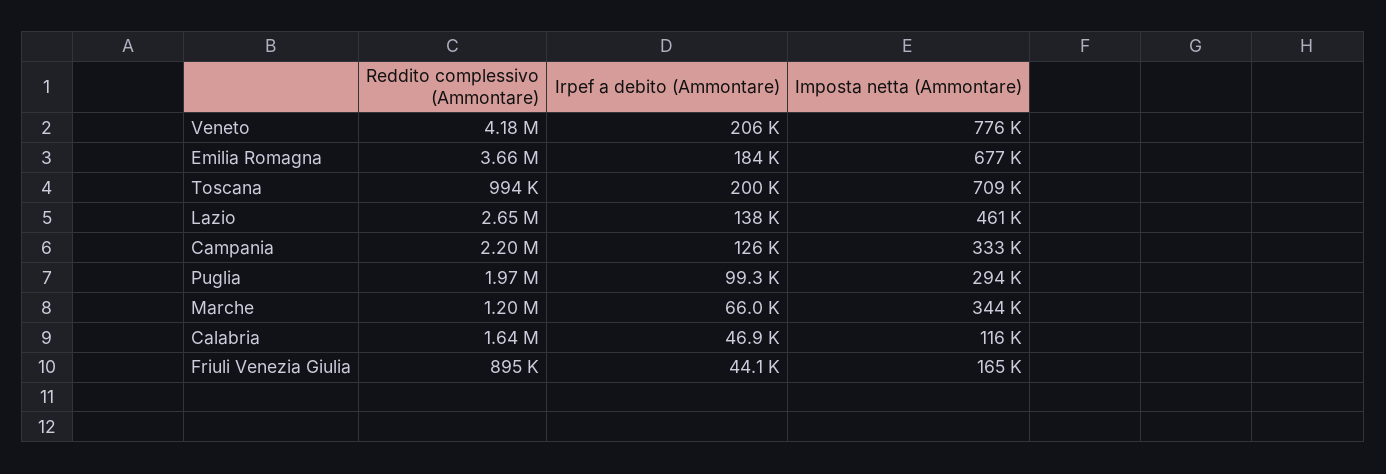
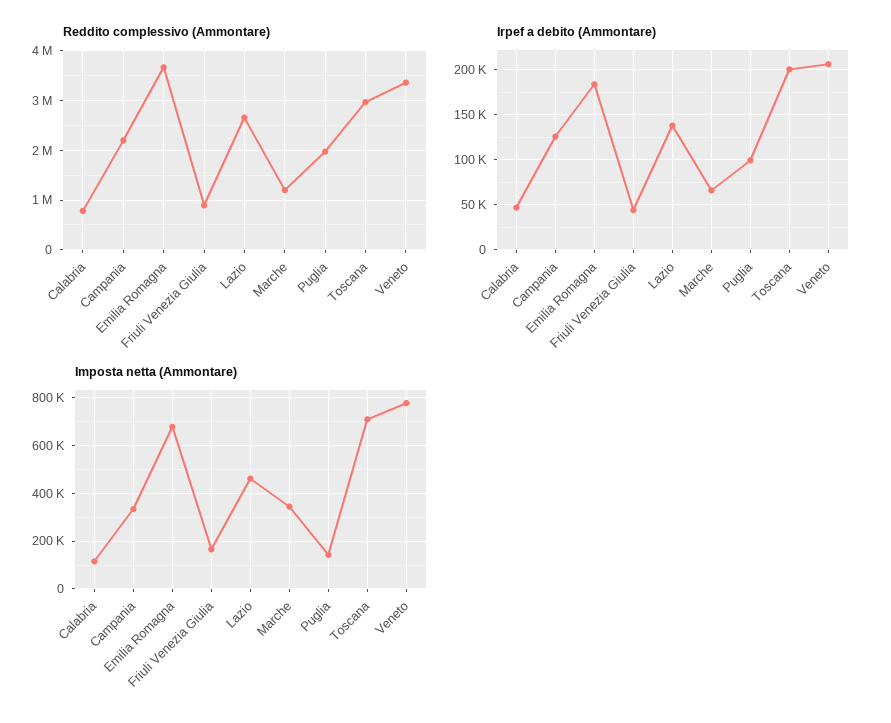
Reddito complessivo (Ammontare), Veneto: 4180000 -> 3400000
Reddito complessivo (Ammontare), Toscana: 994000 -> 3000000
Imposta netta (Ammontare), Puglia: 294000 -> 150000
Reddito complessivo (Ammontare), Calabria: 1640000 -> 800000

